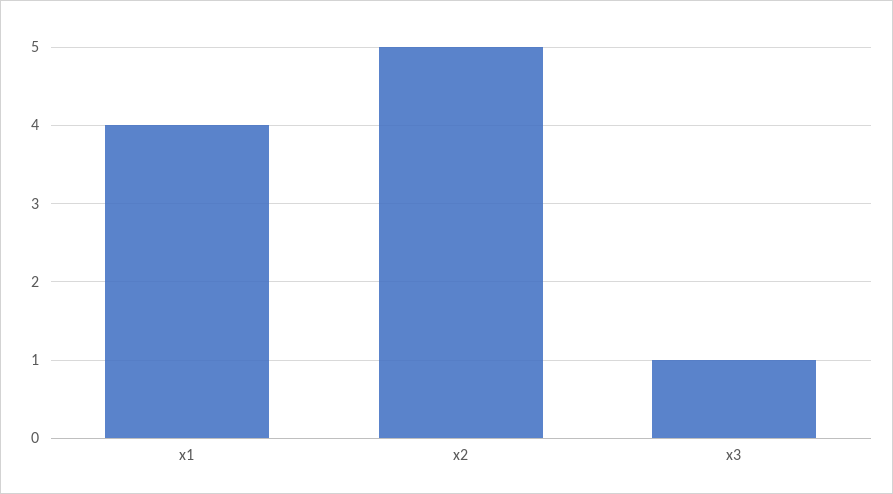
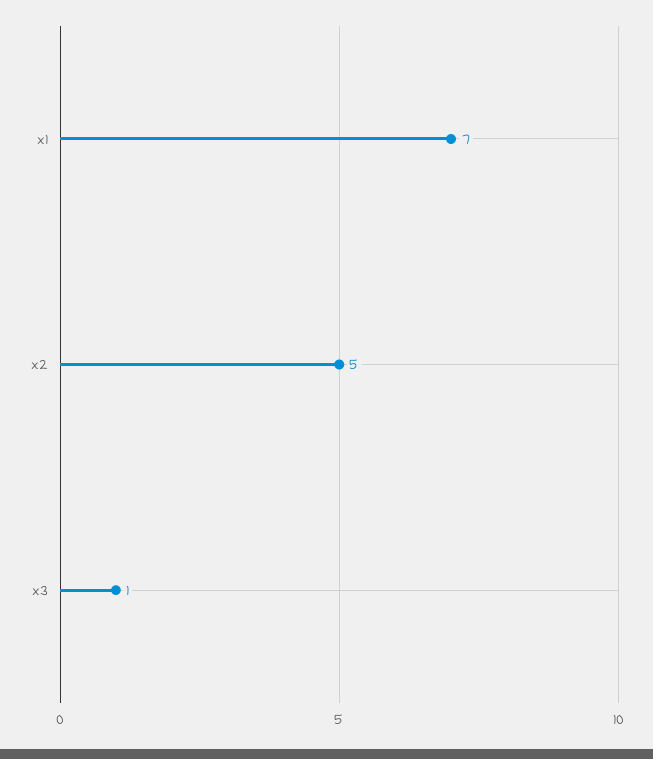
x1: 4 -> 7

